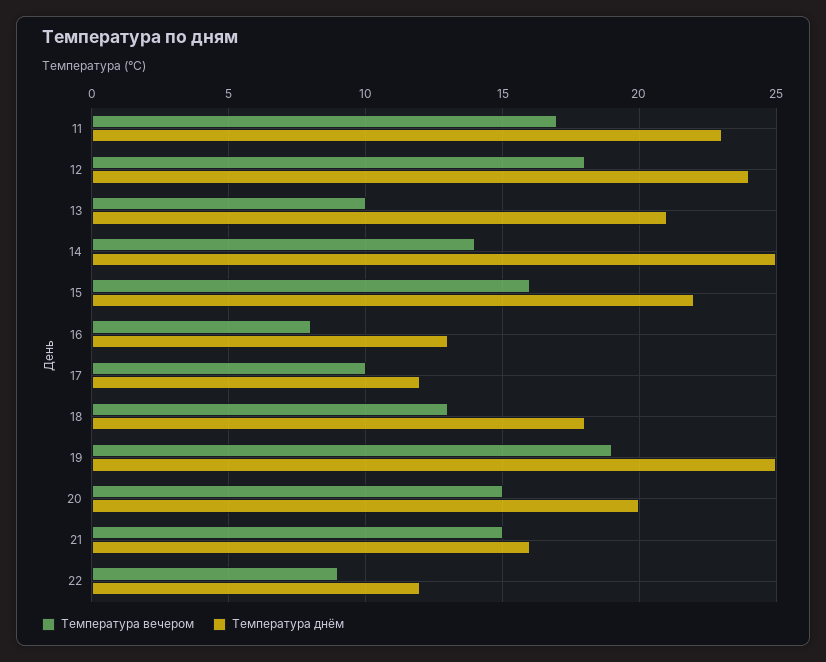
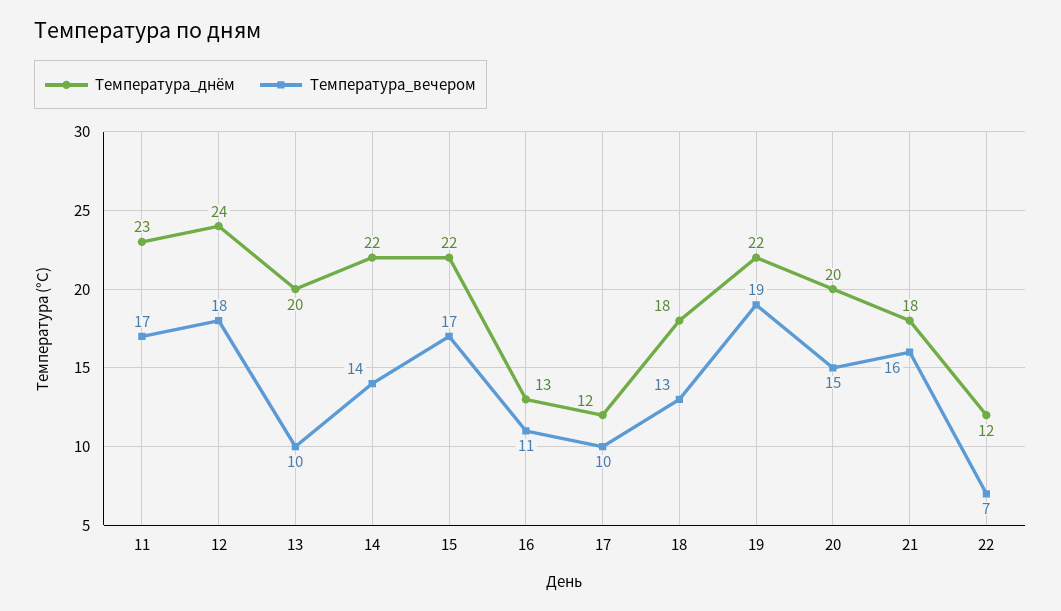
Температура днём, 13: 21 -> 20
Температура днём, 14: 25 -> 22
Температура вечером, 15: 16 -> 17
Температура вечером, 16: 8 -> 11
Температура днём, 19: 25 -> 22
Температура вечером, 21: 15 -> 16
Температура днём, 21: 16 -> 18
Температура вечером, 22: 9 -> 7

